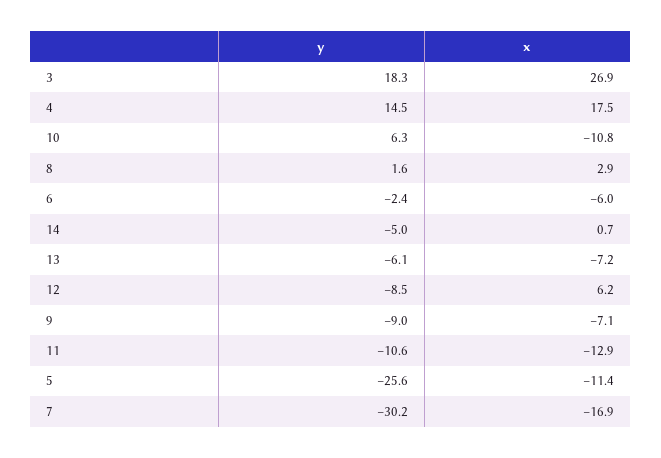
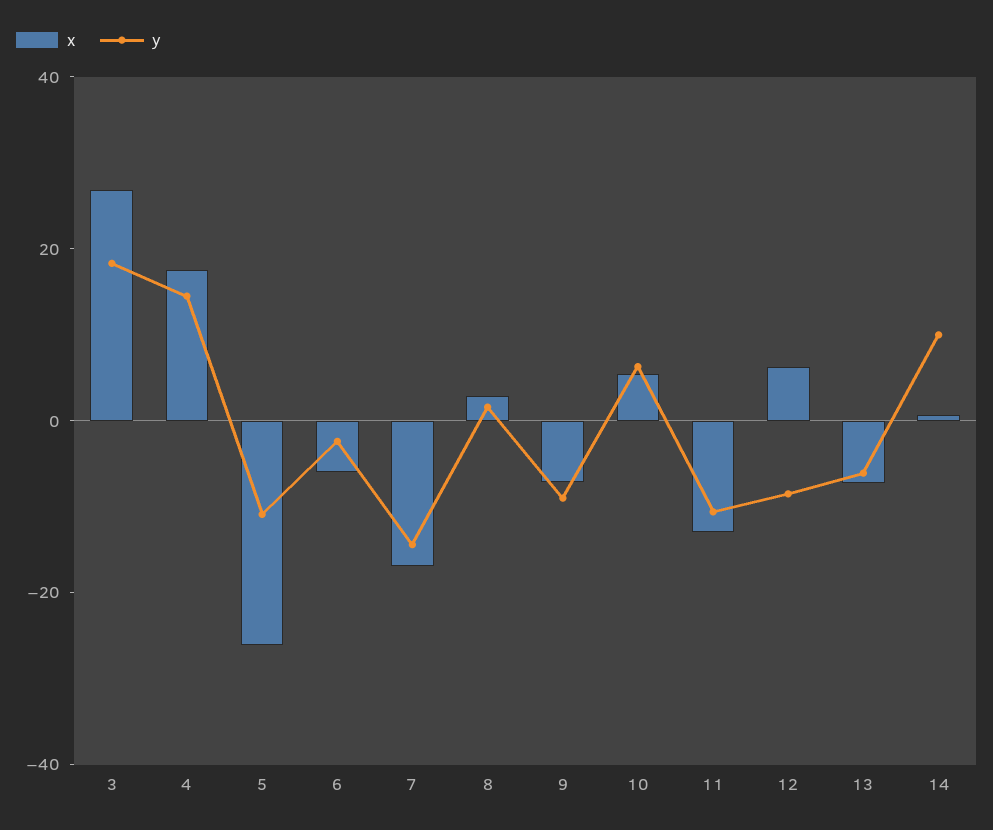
x, 10: -10.8 -> 5
y, 14: -5 -> 10
y, 5: -25.6 -> -10
x, 5: -11.4 -> -25
y, 7: -30.2 -> -15

